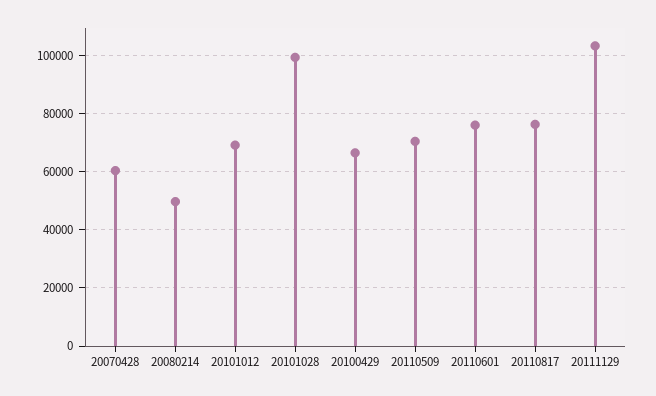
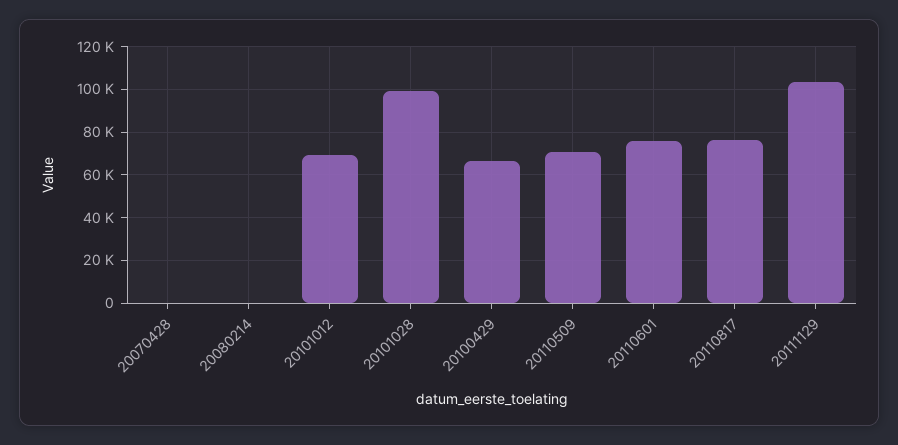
20070428: 60000 -> 0
20080214: 50000 -> 0

